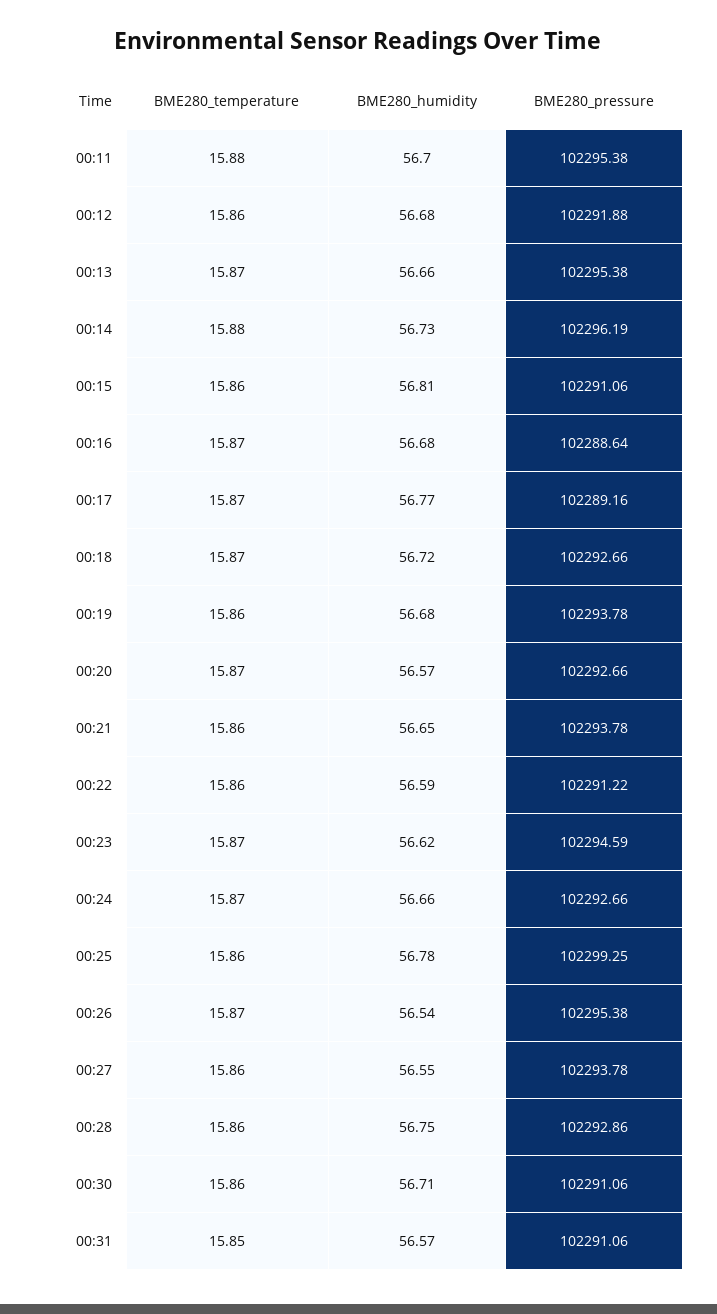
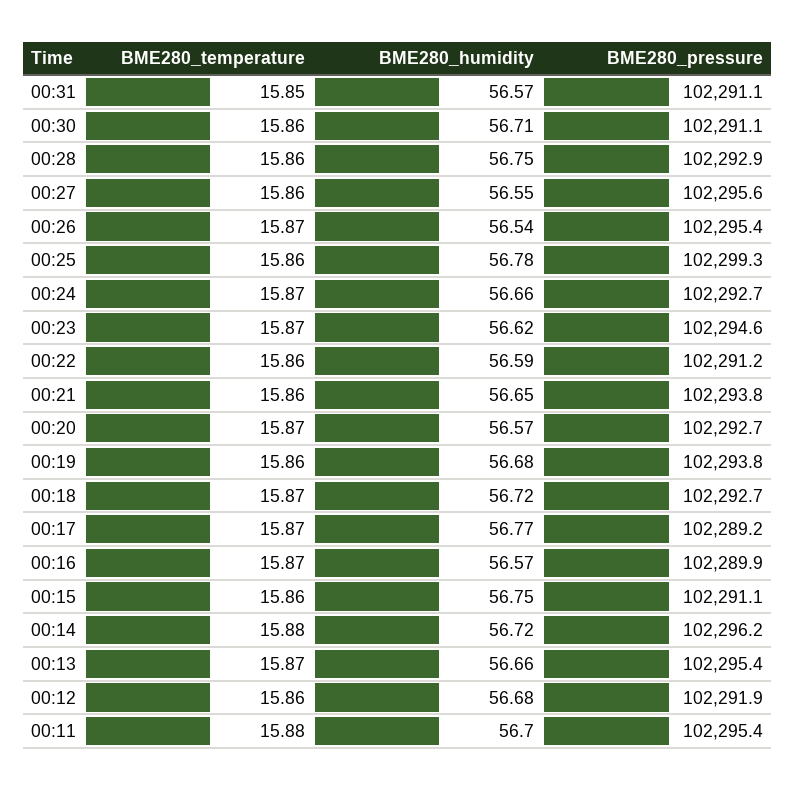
BME280_humidity, 00:14: 56.73 -> 56.72
BME280_humidity, 00:15: 56.81 -> 56.75
BME280_humidity, 00:16: 56.68 -> 56.57
BME280_pressure, 00:16: 102288.64 -> 102289.9
BME280_pressure, 00:27: 102293.78 -> 102295.6

